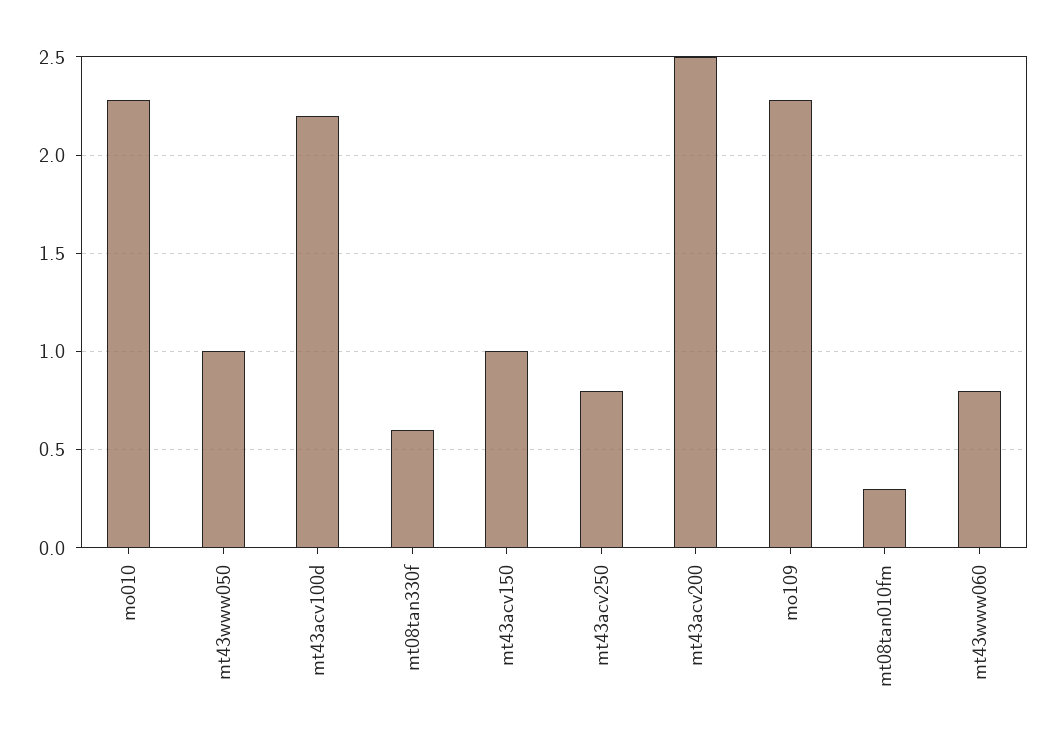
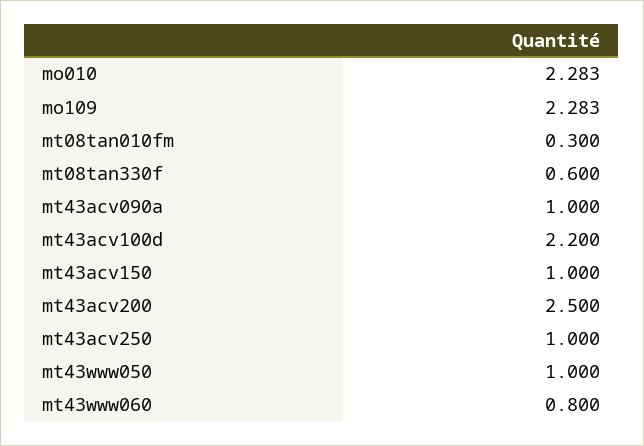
mt43acv250: 0.8 -> 1
mt43acv090a: none -> 1

